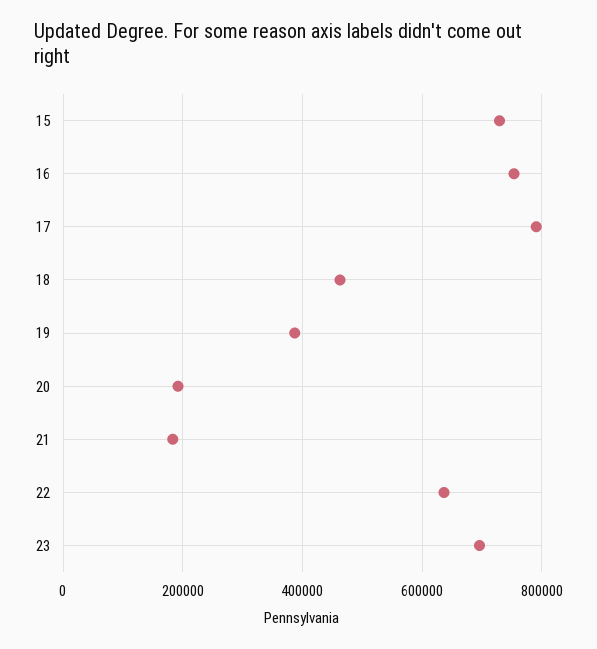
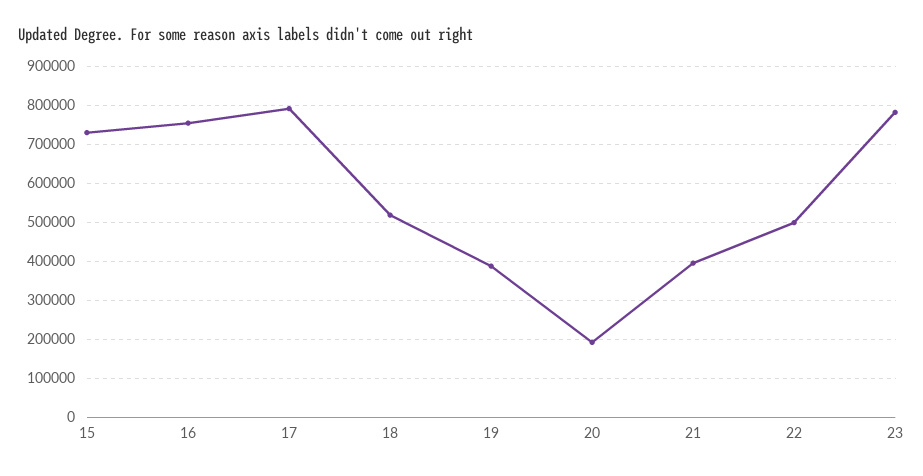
18: 460000 -> 520000
21: 180000 -> 400000
22: 640000 -> 500000
23: 700000 -> 780000

